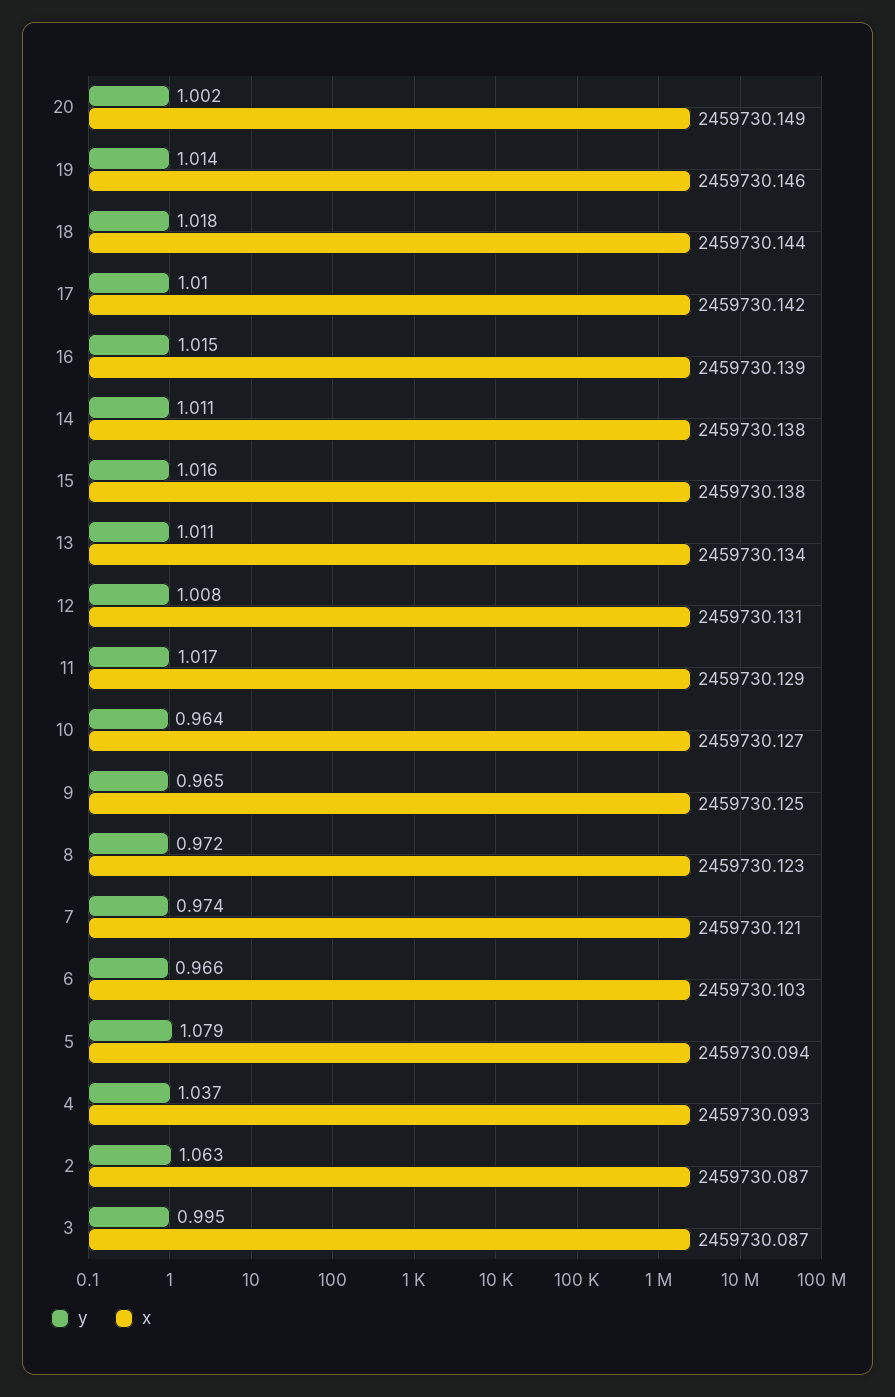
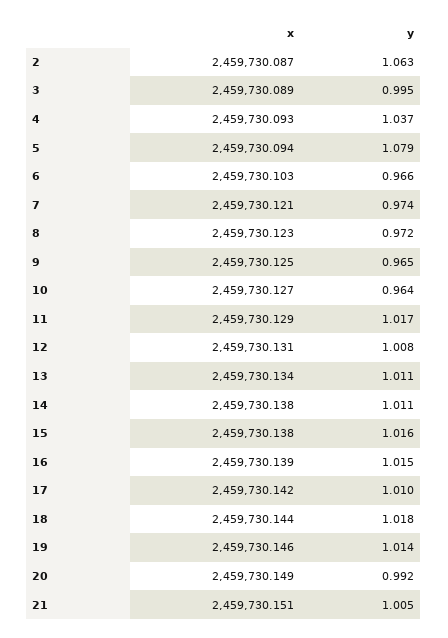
y, 20: 1.002 -> 0.992
x, 3: 2459730.087 -> 2459730.089
x, 21: none -> 2459730.151
y, 21: none -> 1.005

